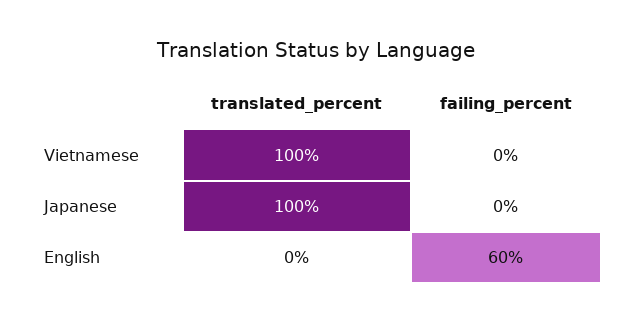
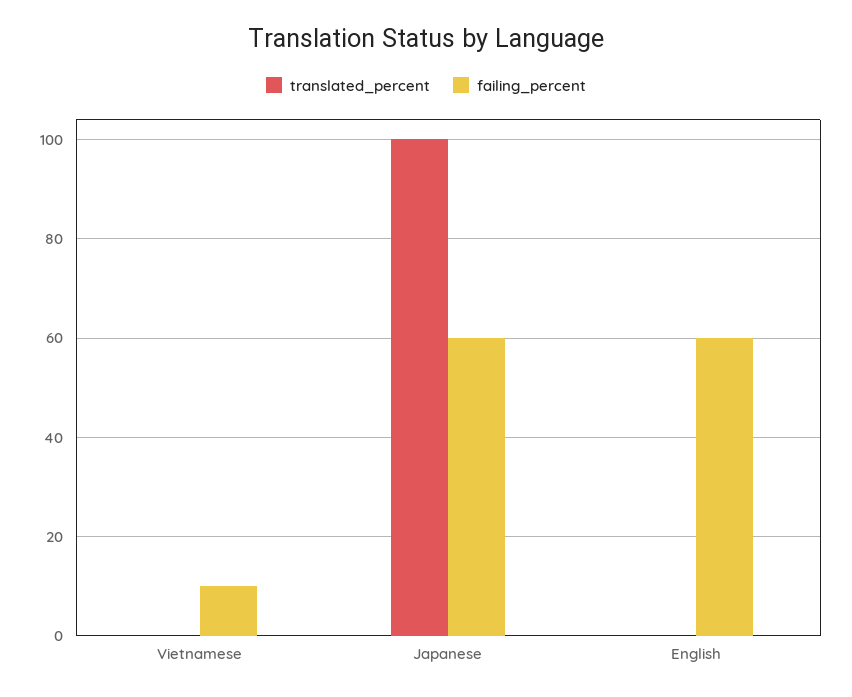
translated_percent, Vietnamese: 100 -> 0
failing_percent, Vietnamese: 0 -> 10
failing_percent, Japanese: 0 -> 60

